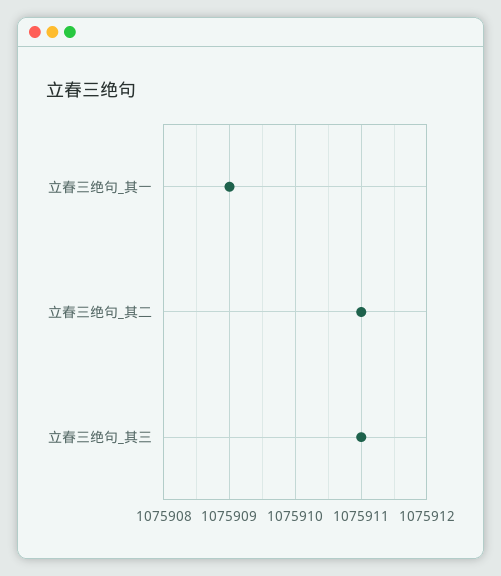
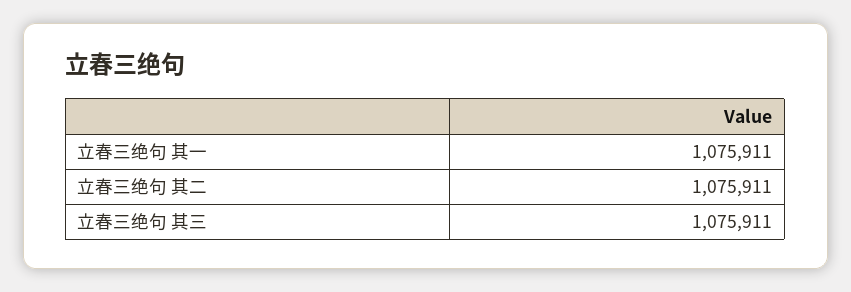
立春三绝句_其一: 1075909 -> 1075911

